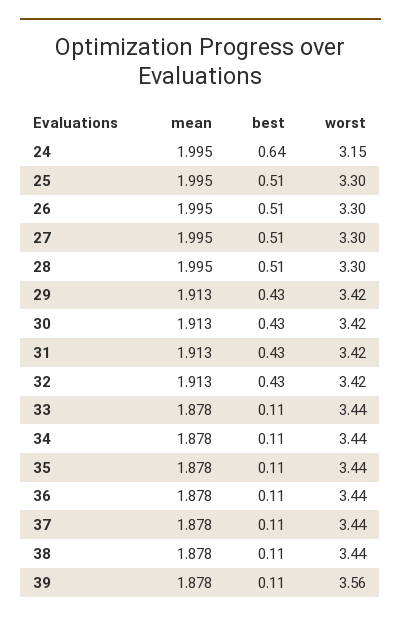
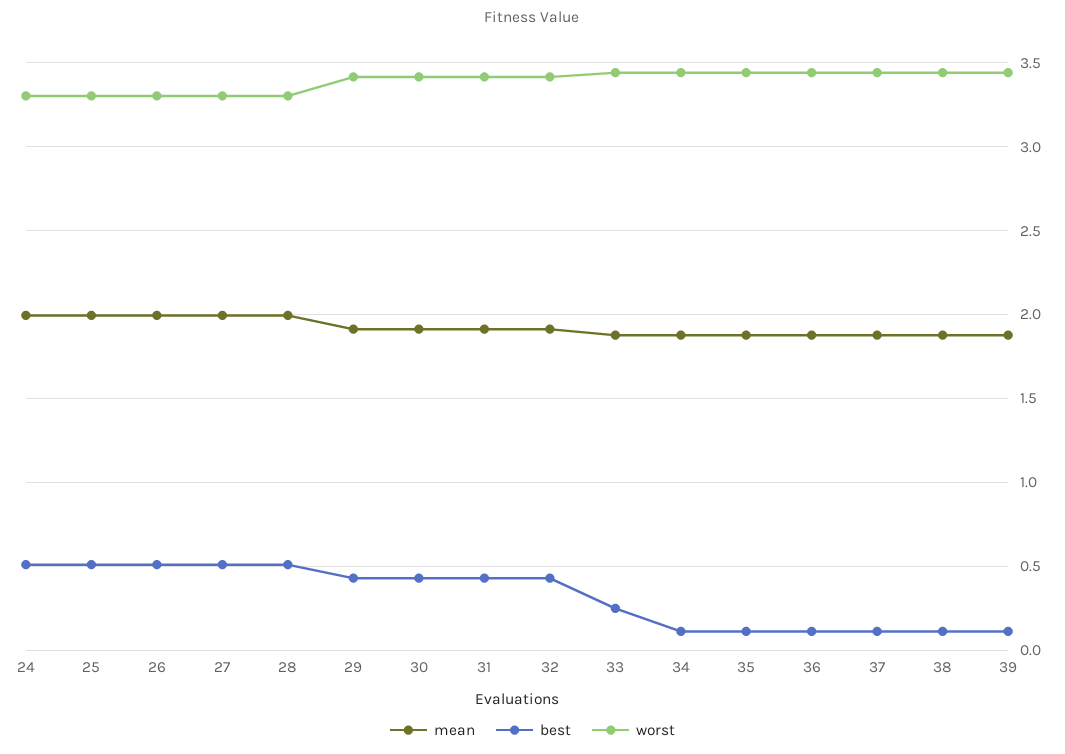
best, 24: 0.64 -> 0.5
worst, 24: 3.15 -> 3.3
best, 33: 0.11 -> 0.25
worst, 39: 3.56 -> 3.45

